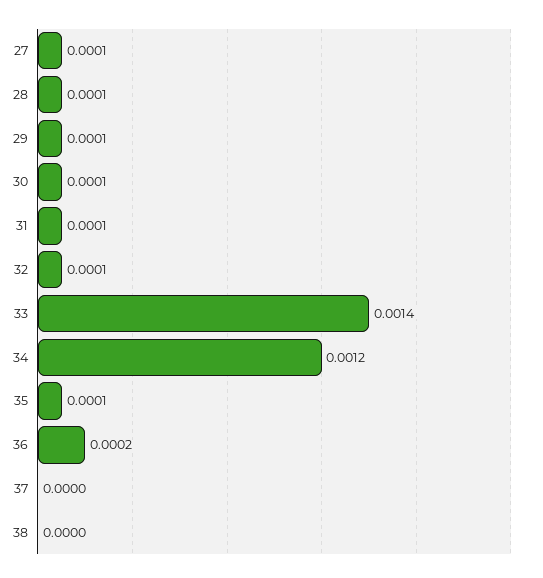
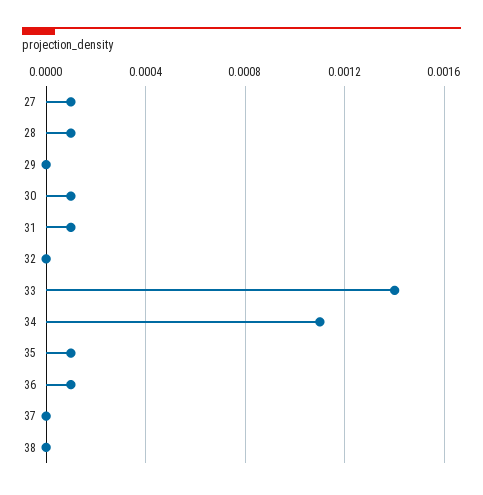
29: 0.0001 -> 0
32: 0.0001 -> 0
34: 0.0012 -> 0.0011
36: 0.0002 -> 0.0001

